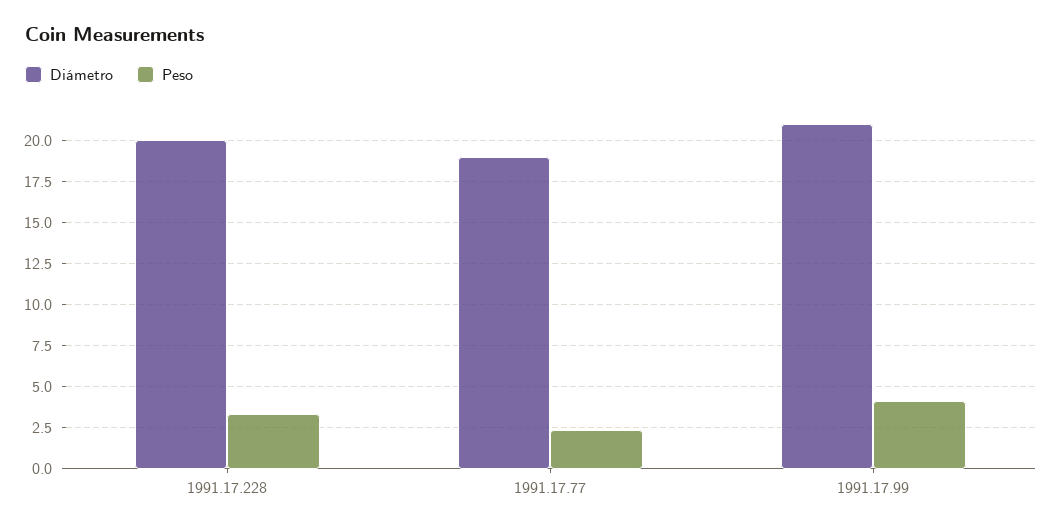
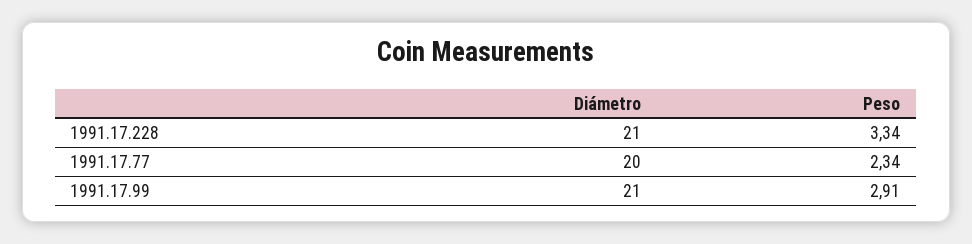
Diámetro, 1991.17.228: 20 -> 21
Diámetro, 1991.17.77: 19 -> 20
Peso, 1991.17.99: 4 -> 2.91

